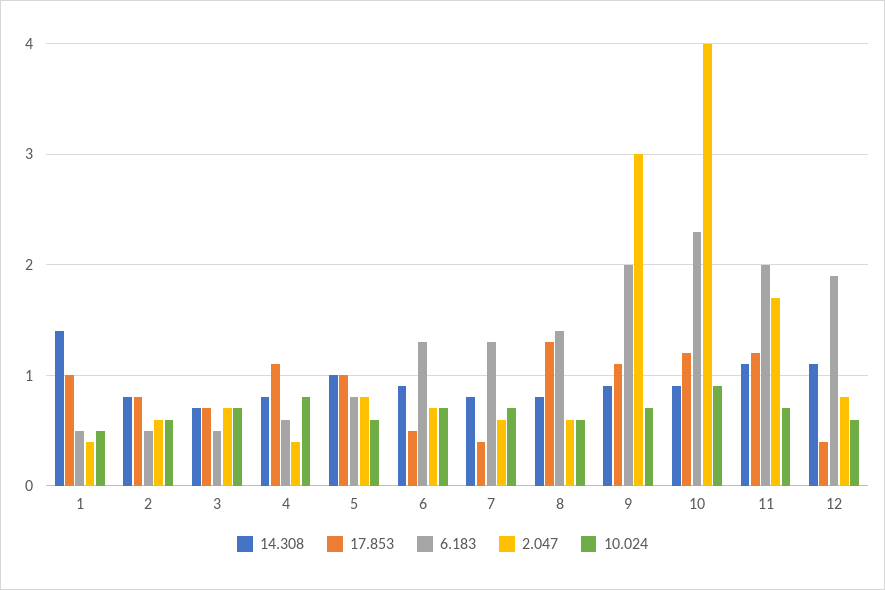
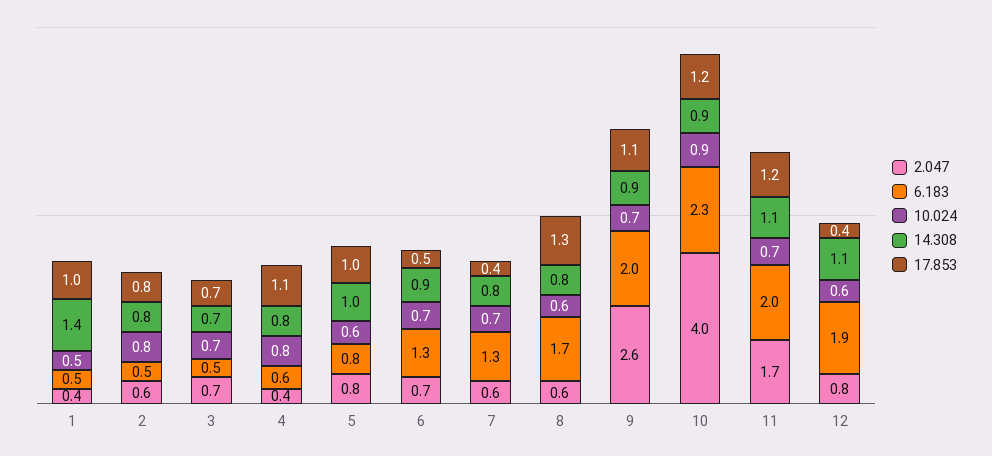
10.024, 2: 0.6 -> 0.8
6.183, 8: 1.4 -> 1.7
2.047, 9: 3 -> 2.6

